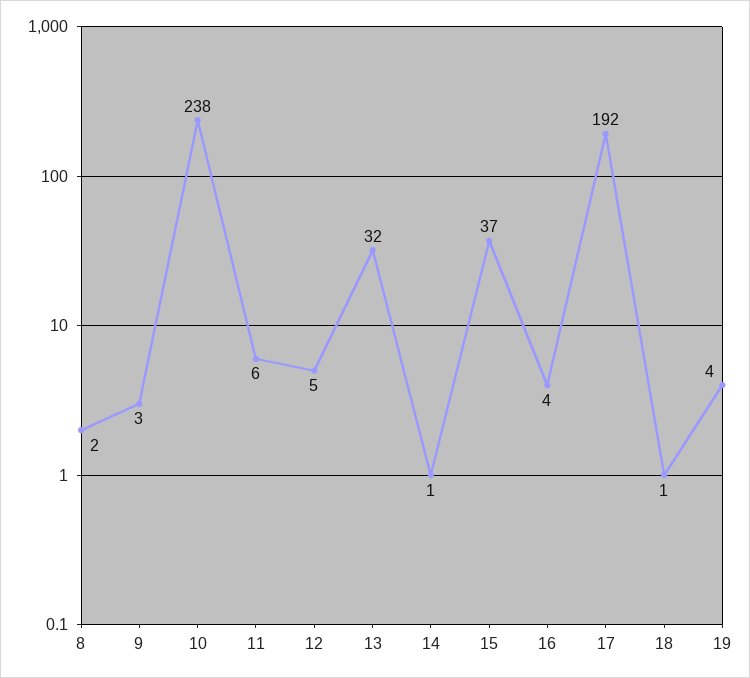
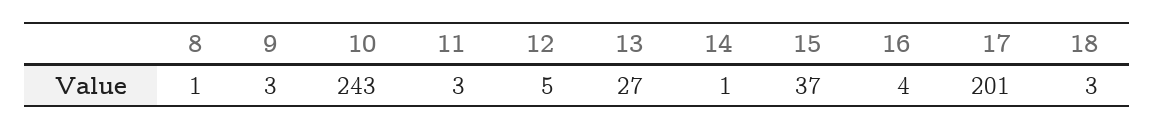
8: 2 -> 1
10: 238 -> 243
11: 6 -> 3
13: 32 -> 27
17: 192 -> 201
18: 1 -> 3
19: 4 -> none

